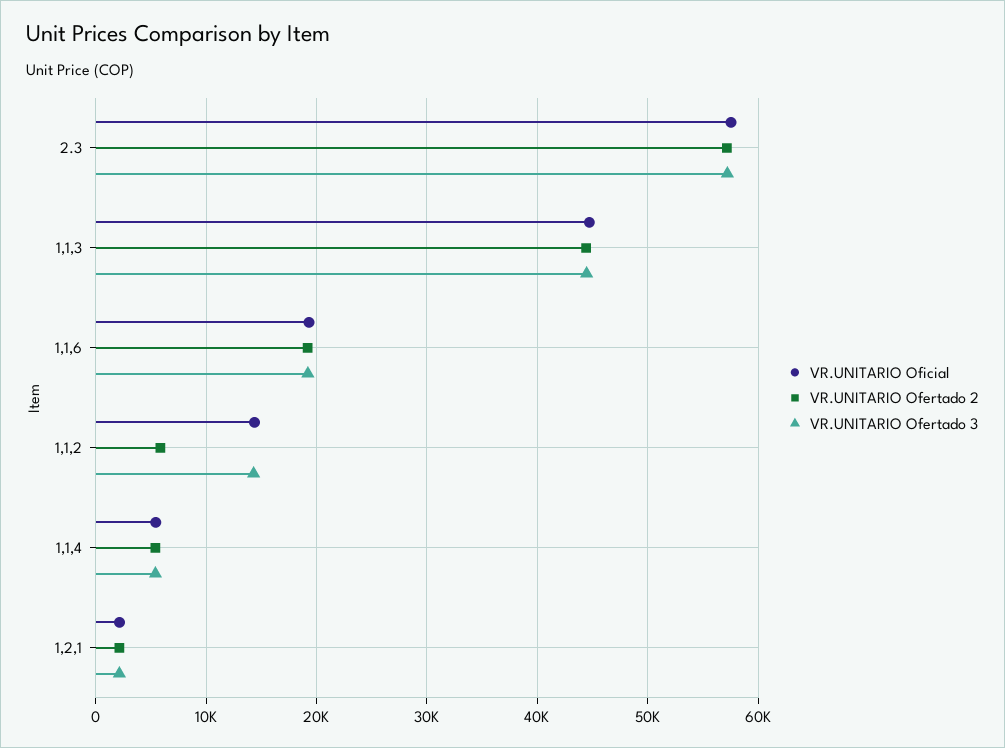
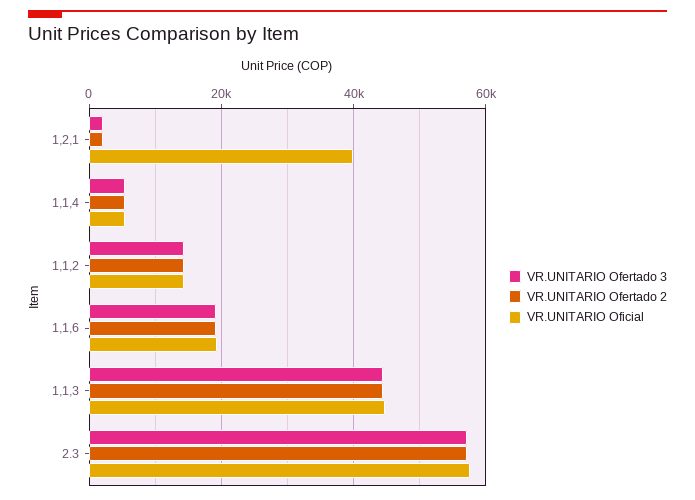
VR.UNITARIO Ofertado 2, 1,1,2: 6000 -> 14000
VR.UNITARIO Oficial, 1,2,1: 2000 -> 40000

